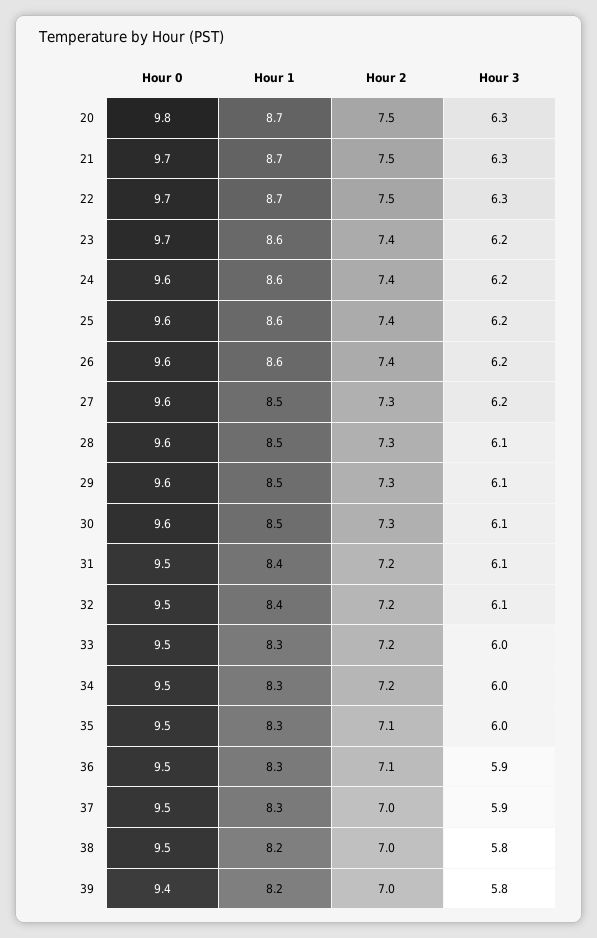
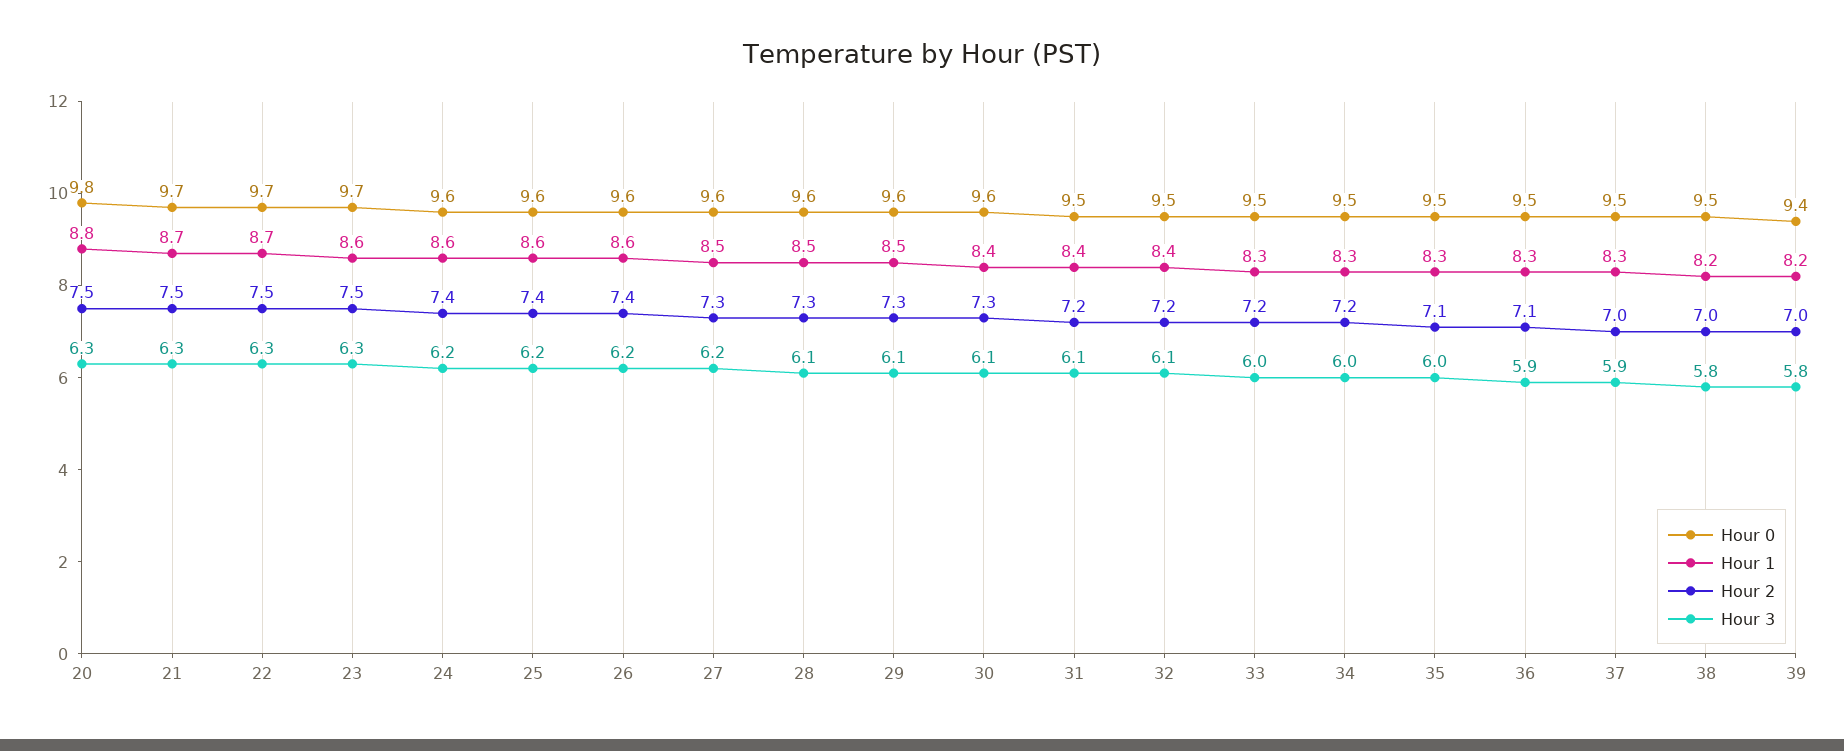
Hour 1, 20: 8.7 -> 8.8
Hour 2, 23: 7.4 -> 7.5
Hour 3, 23: 6.2 -> 6.3
Hour 1, 30: 8.5 -> 8.4

